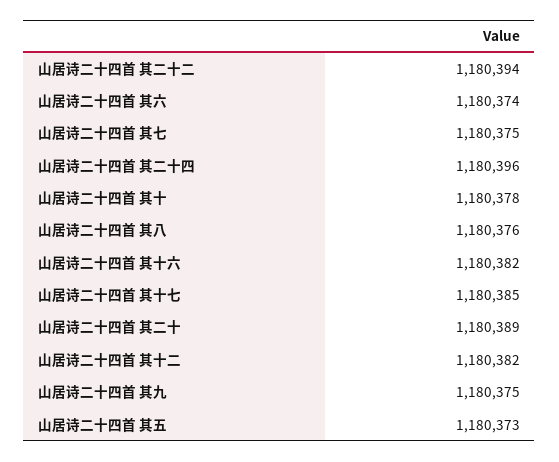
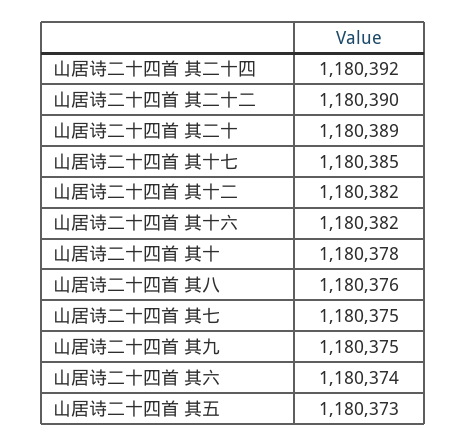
山居诗二十四首 其二十二: 1180394 -> 1180390
山居诗二十四首 其二十四: 1180396 -> 1180392

